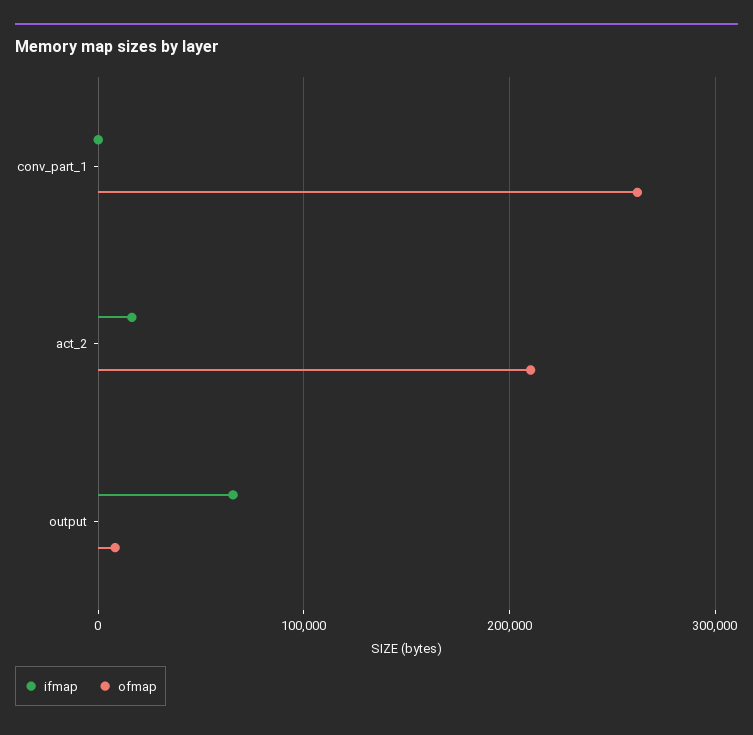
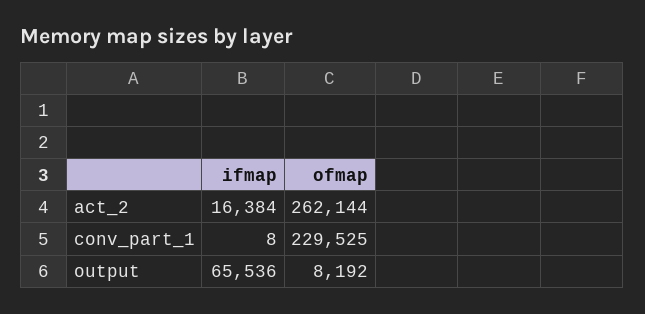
ofmap, conv_part_1: 260000 -> 229525
ofmap, act_2: 210000 -> 262144

